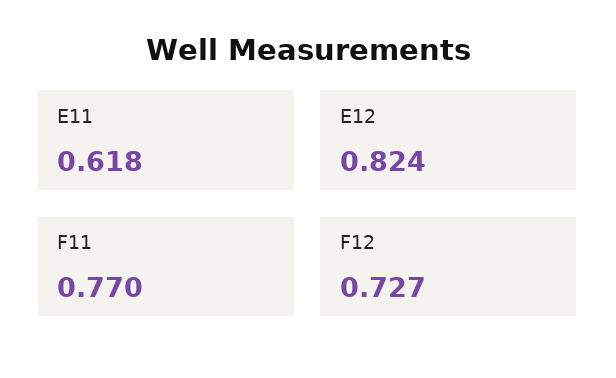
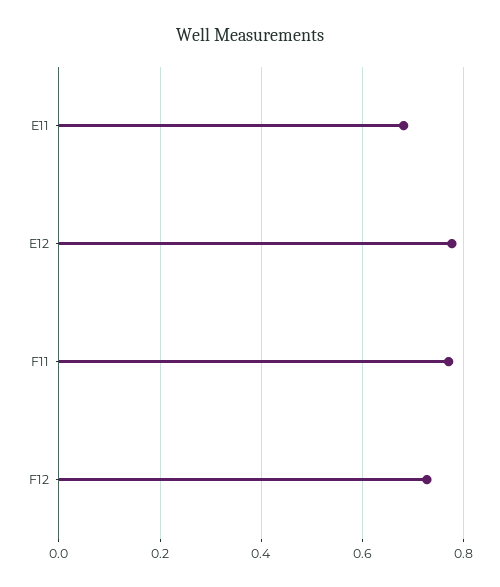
E11: 0.618 -> 0.68
E12: 0.824 -> 0.78

